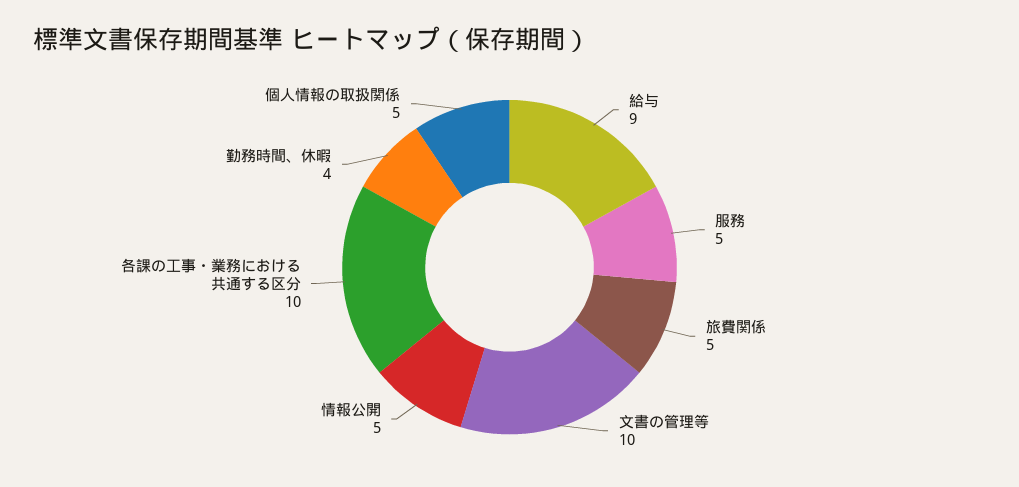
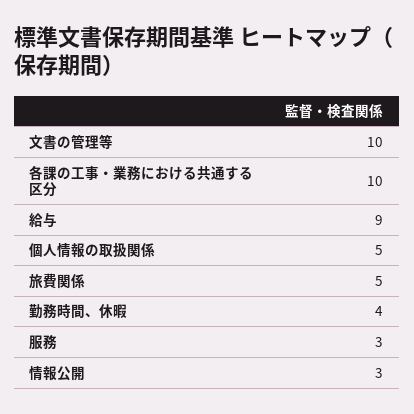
服務: 5 -> 3
情報公開: 5 -> 3

